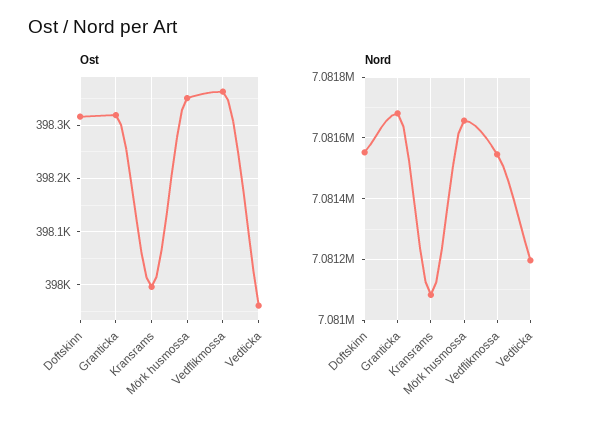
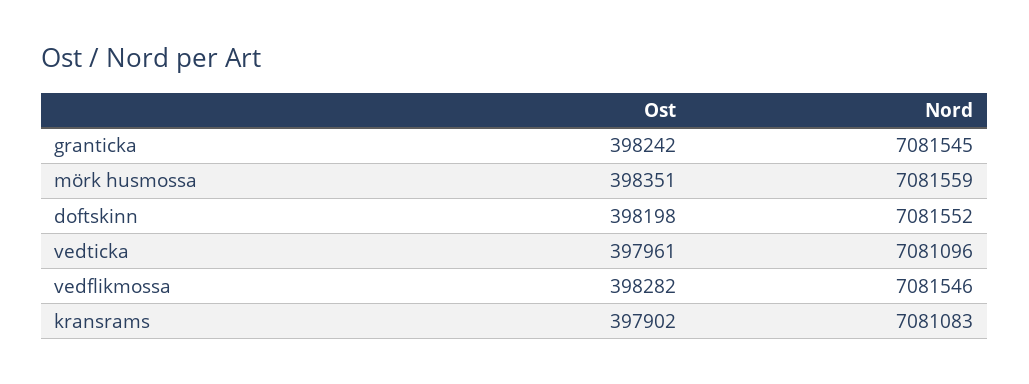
Ost, Doftskinn: 398320 -> 398198
Ost, Granticka: 398320 -> 398242
Ost, Kransrams: 398000 -> 397902
Ost, Vedflikmossa: 398360 -> 398282
Nord, Granticka: 7081680 -> 7081545
Nord, Mörk husmossa: 7081660 -> 7081559
Nord, Vedticka: 7081200 -> 7081096

